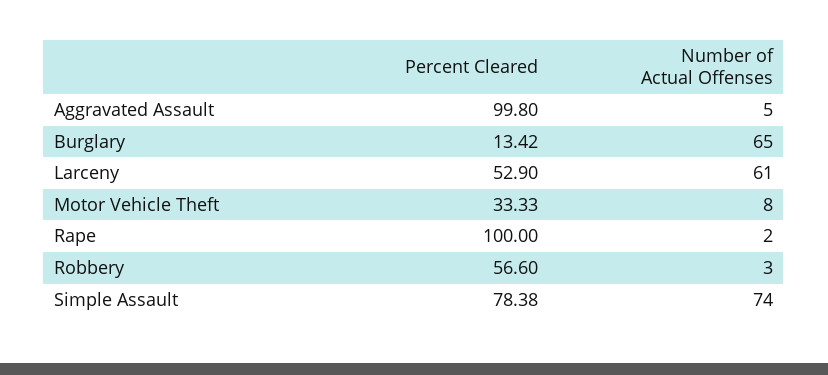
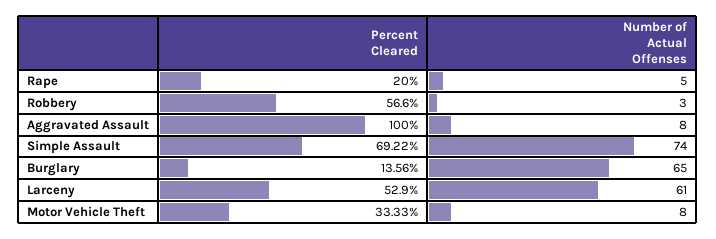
Percent Cleared, Aggravated Assault: 99.8 -> 100
Number of Actual Offenses, Aggravated Assault: 5 -> 8
Percent Cleared, Burglary: 13.42 -> 13.56
Percent Cleared, Rape: 100 -> 20
Number of Actual Offenses, Rape: 2 -> 5
Percent Cleared, Simple Assault: 78.38 -> 69.22

